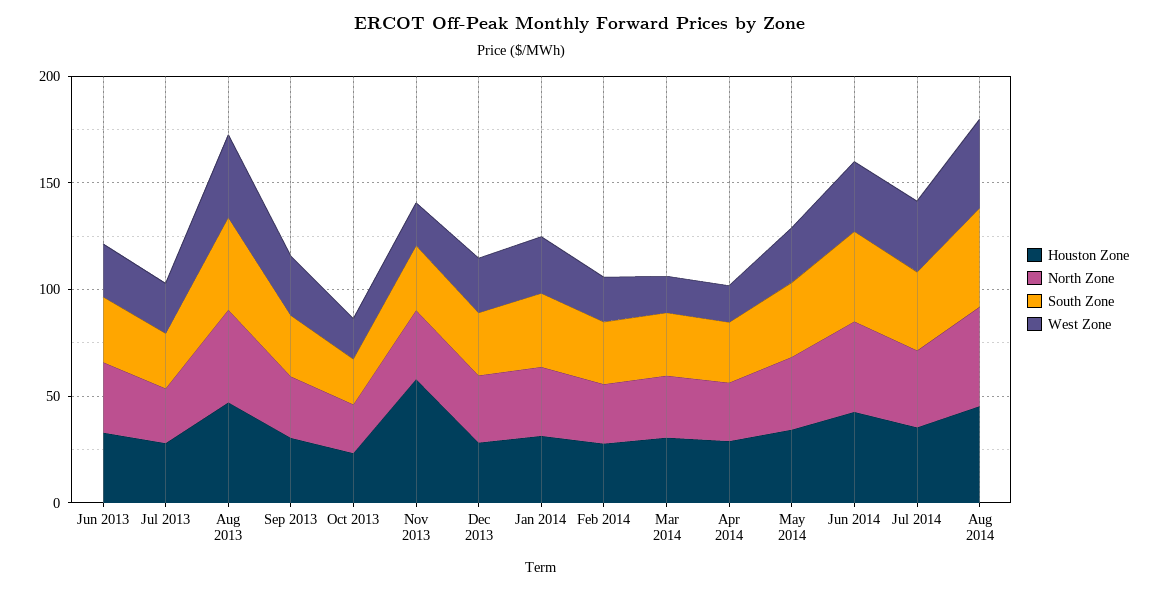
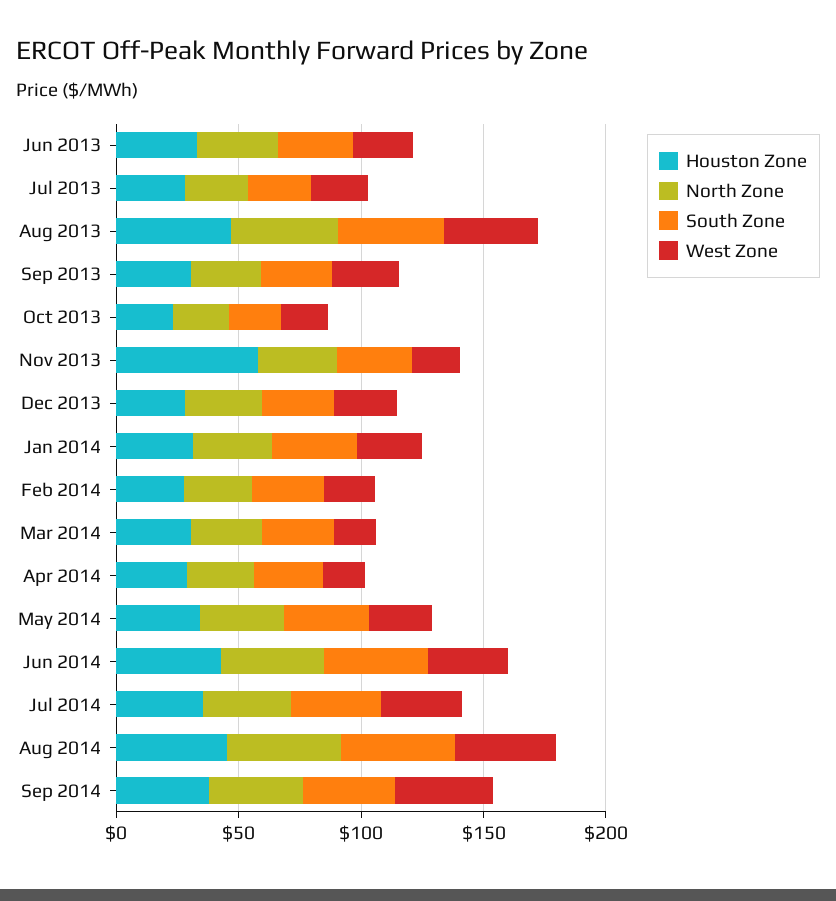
Houston Zone, Sep 2014: none -> 40
North Zone, Sep 2014: none -> 40
South Zone, Sep 2014: none -> 40
West Zone, Sep 2014: none -> 40

